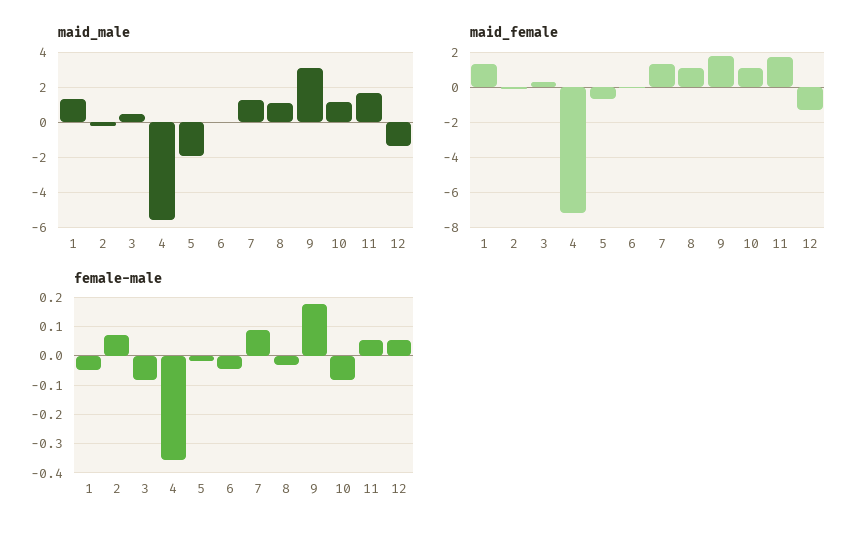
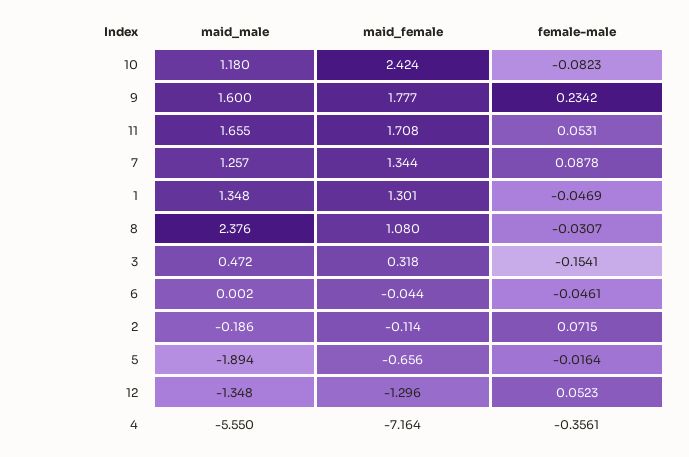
maid_male, 8: 1 -> 2.376
maid_male, 9: 3 -> 1.6
maid_female, 10: 1 -> 2.424
female-male, 3: -0.075 -> -0.1541
female-male, 9: 0.175 -> 0.2342

